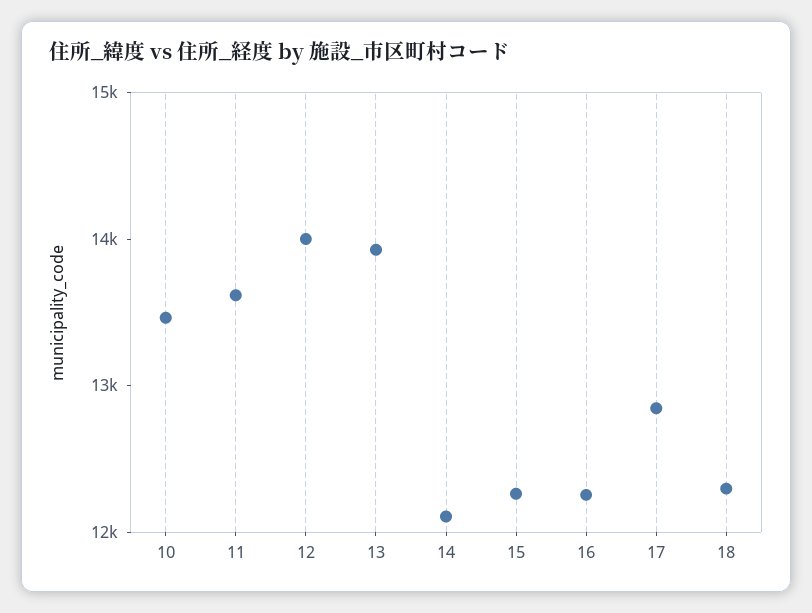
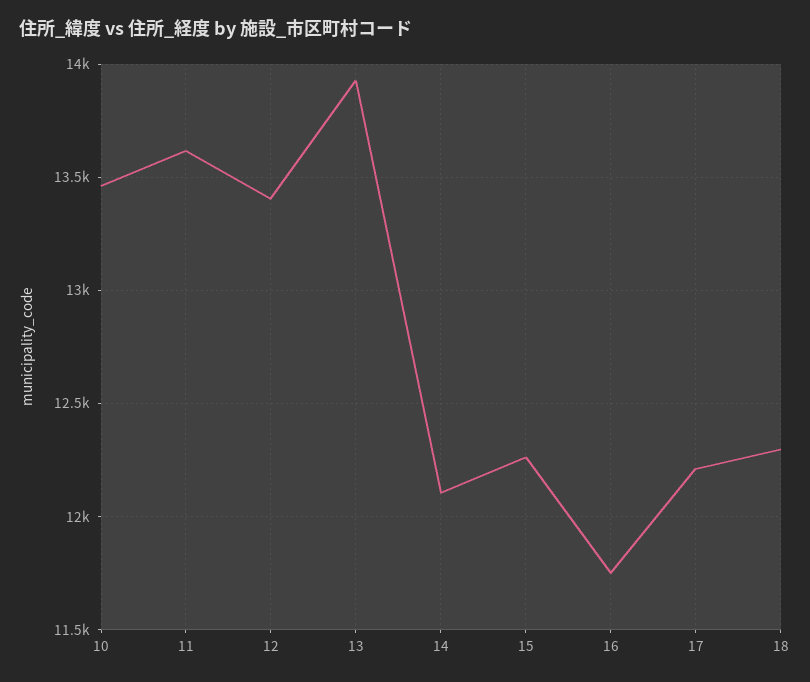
12: 14000 -> 13400
16: 12200 -> 11750
17: 12800 -> 12200

